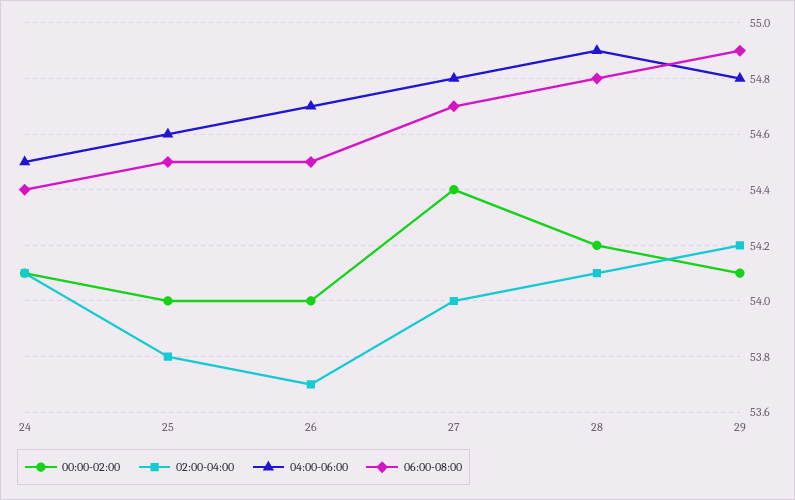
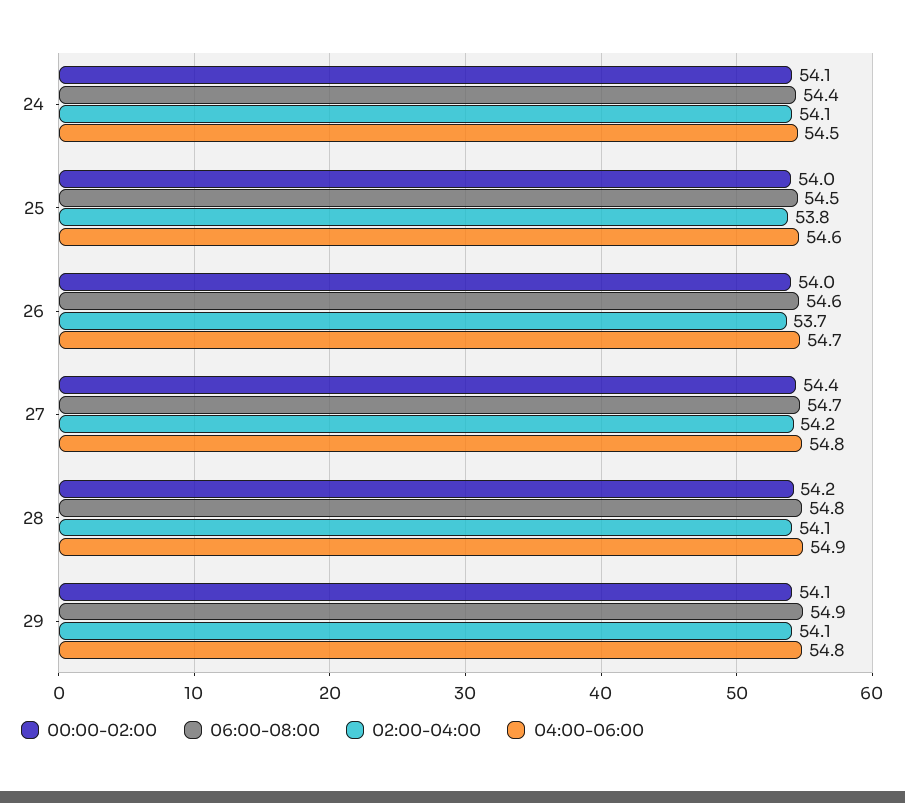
06:00-08:00, 26: 54.5 -> 54.6
02:00-04:00, 27: 54 -> 54.2
02:00-04:00, 29: 54.2 -> 54.1

